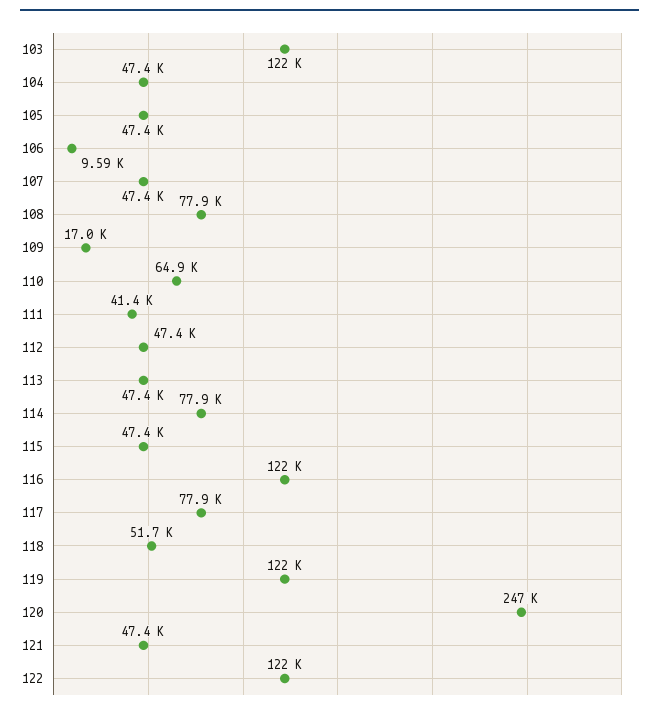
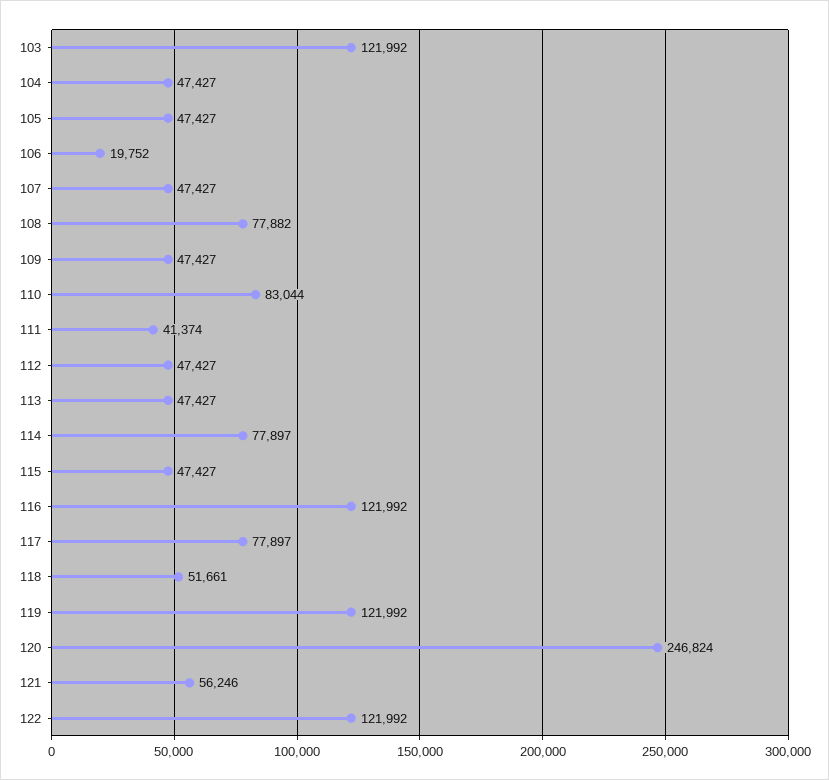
106: 9590 -> 19752
109: 17000 -> 47427
110: 64900 -> 83044
121: 47400 -> 56246

